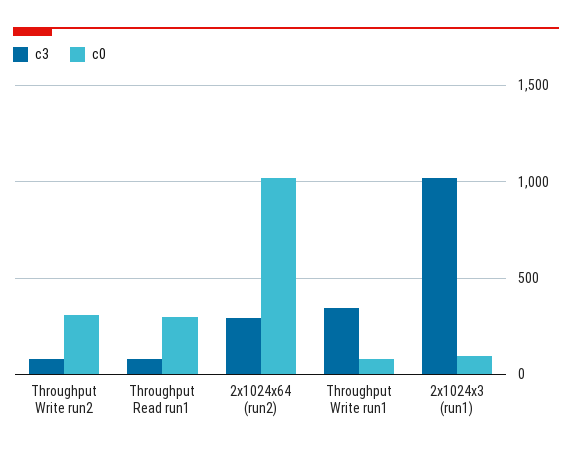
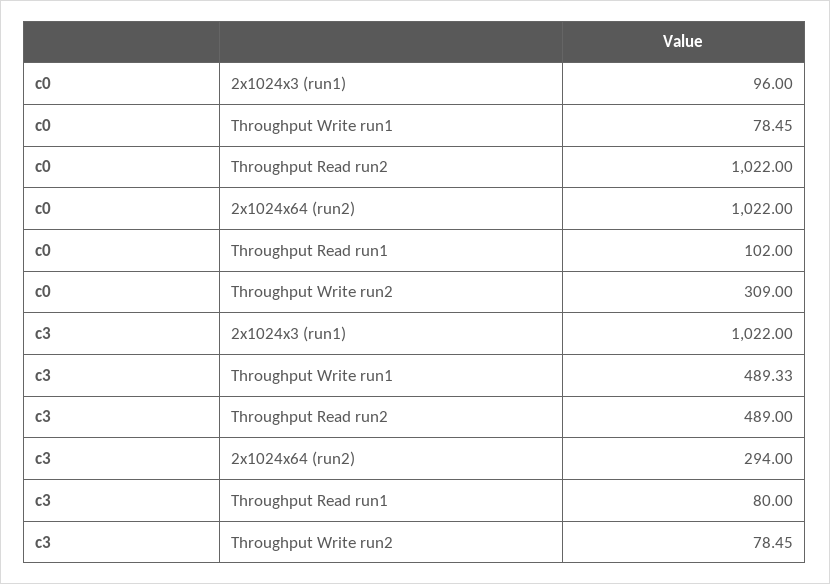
c0, Throughput Read run1: 300 -> 102
c3, Throughput Write run1: 350 -> 489.33
c0, Throughput Read run2: none -> 1022
c3, Throughput Read run2: none -> 489

